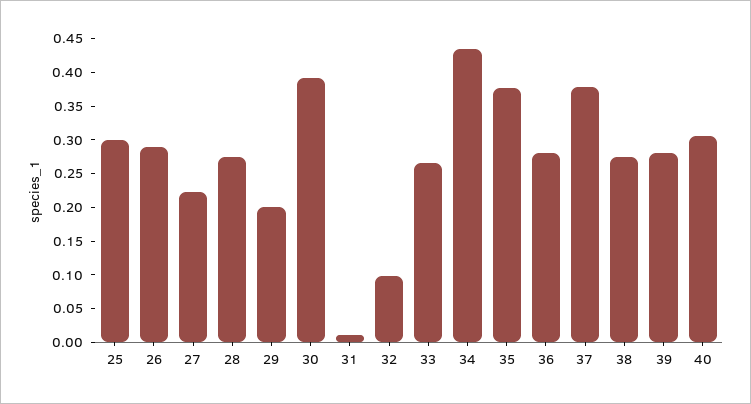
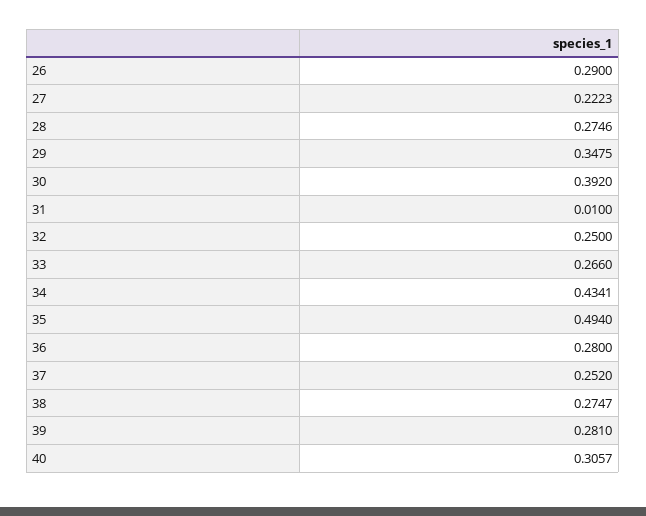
25: 0.3 -> none
29: 0.2 -> 0.3475
32: 0.1 -> 0.25
35: 0.375 -> 0.494
37: 0.375 -> 0.252

